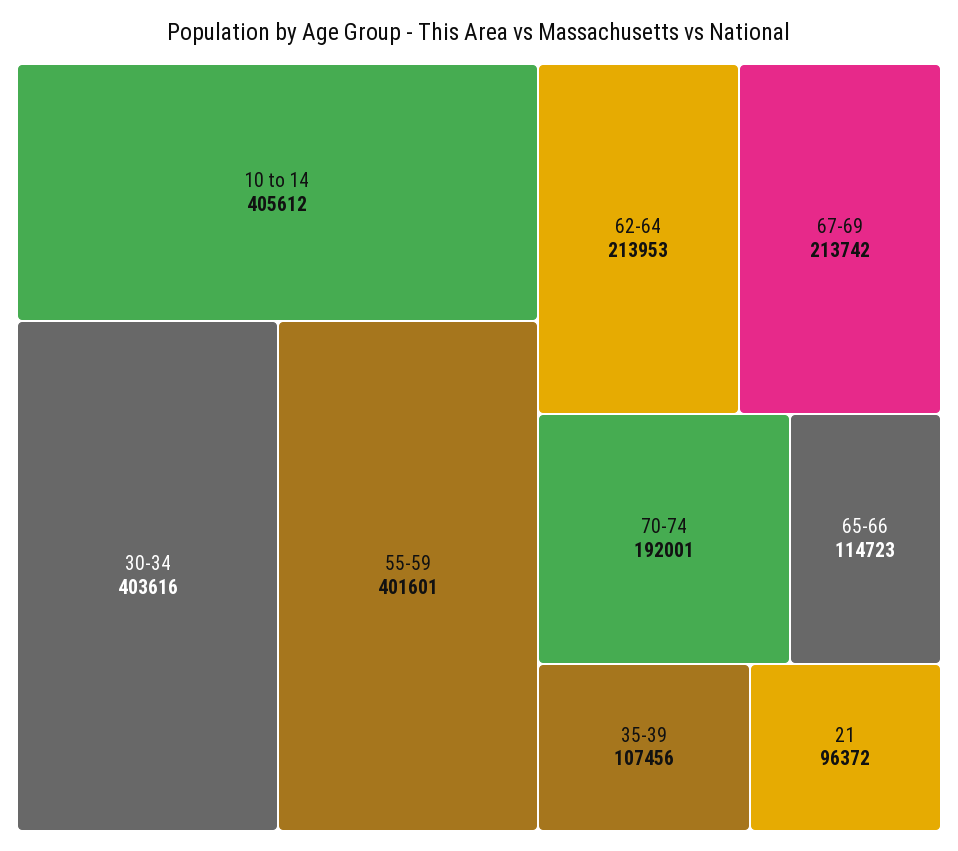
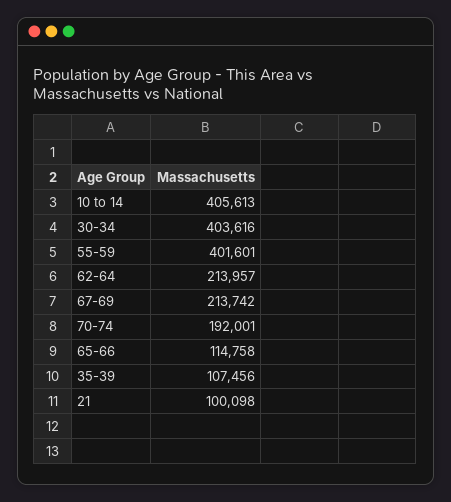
10 to 14: 405612 -> 405613
62-64: 213953 -> 213957
65-66: 114723 -> 114758
21: 96372 -> 100098

